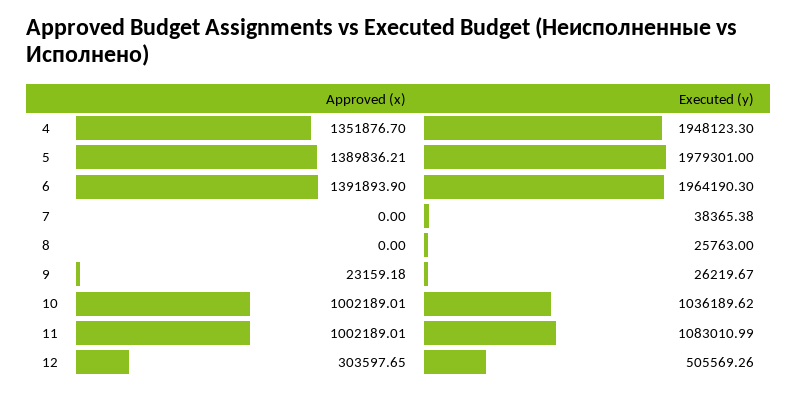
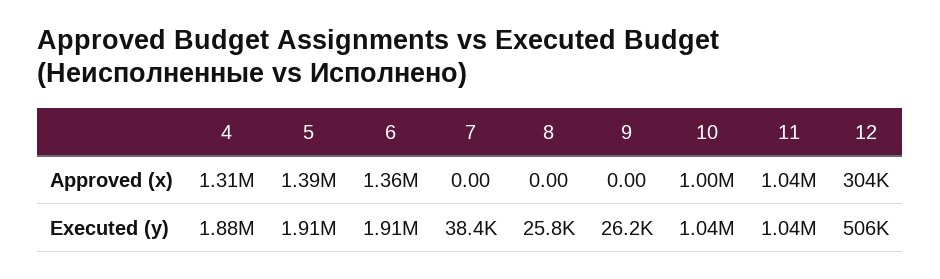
Approved (x), 4: 1351876.7 -> 1310000
Executed (y), 4: 1948123.3 -> 1880000
Executed (y), 5: 1979301 -> 1910000
Approved (x), 6: 1391893.9 -> 1360000
Executed (y), 6: 1964190.3 -> 1910000
Approved (x), 9: 23159.18 -> 0
Approved (x), 11: 1002189.01 -> 1040000
Executed (y), 11: 1083010.99 -> 1040000

